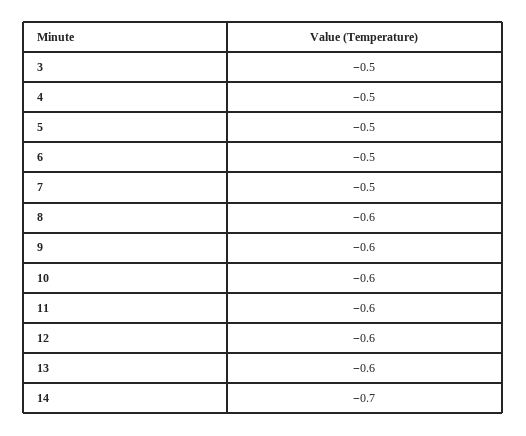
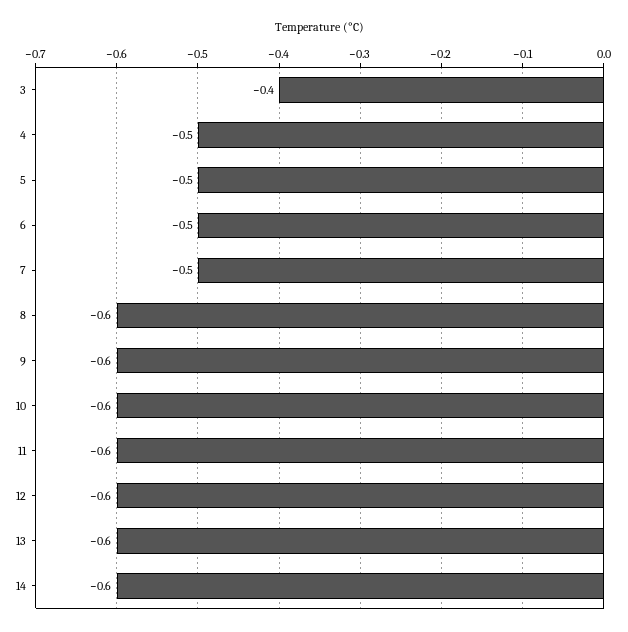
3: -0.5 -> -0.4
14: -0.7 -> -0.6

